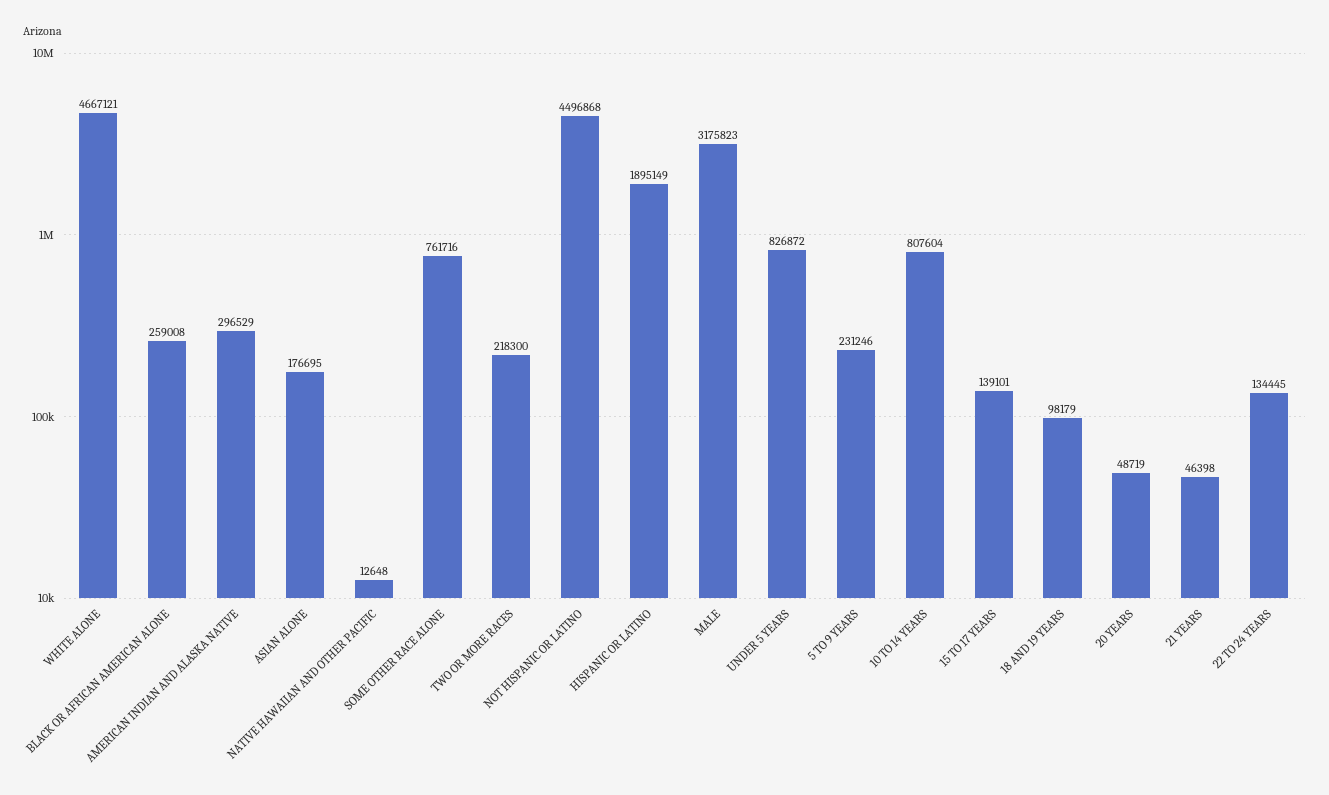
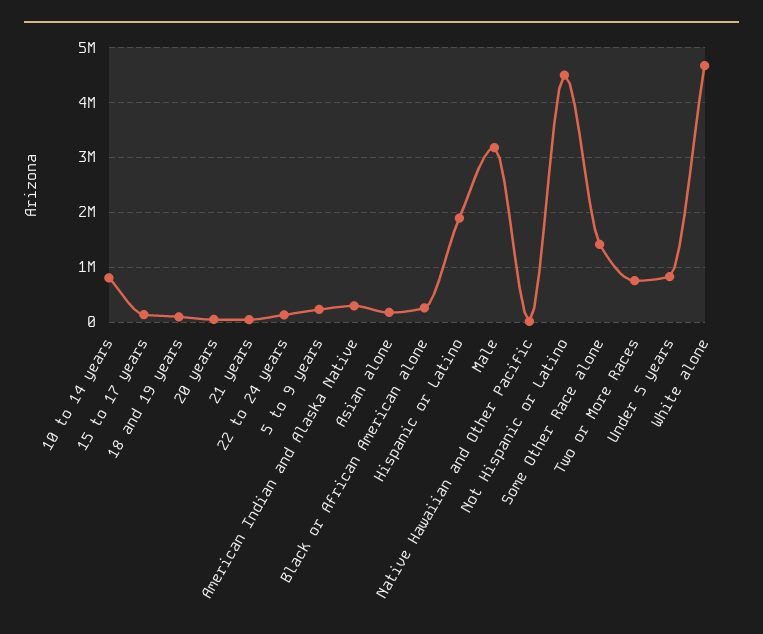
SOME OTHER RACE ALONE: 761716 -> 1400000
TWO OR MORE RACES: 218300 -> 800000

